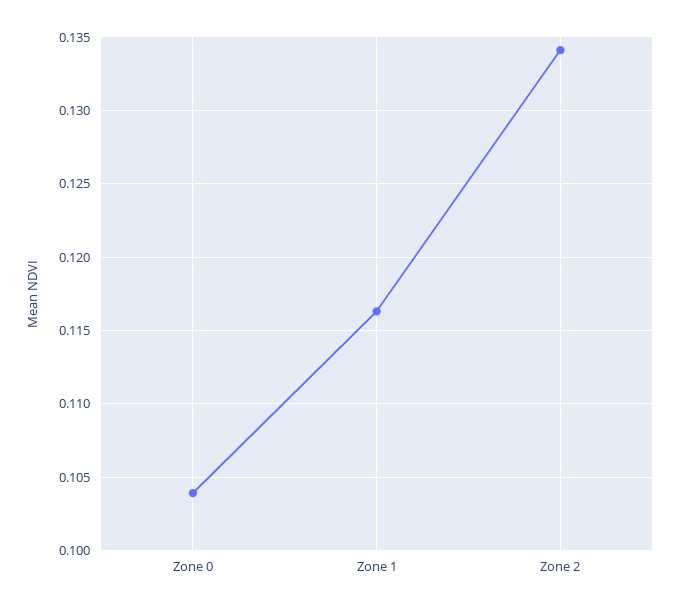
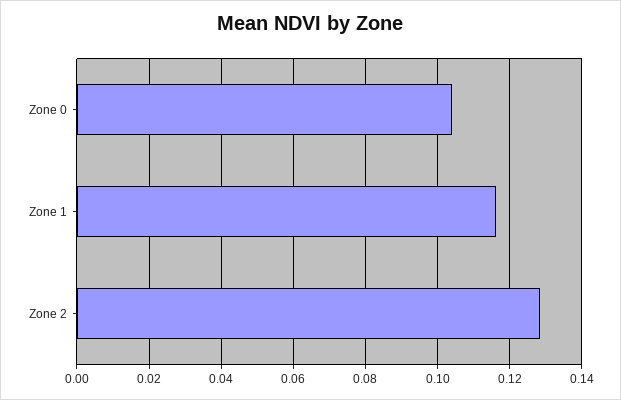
Zone 2: 0.134 -> 0.128

